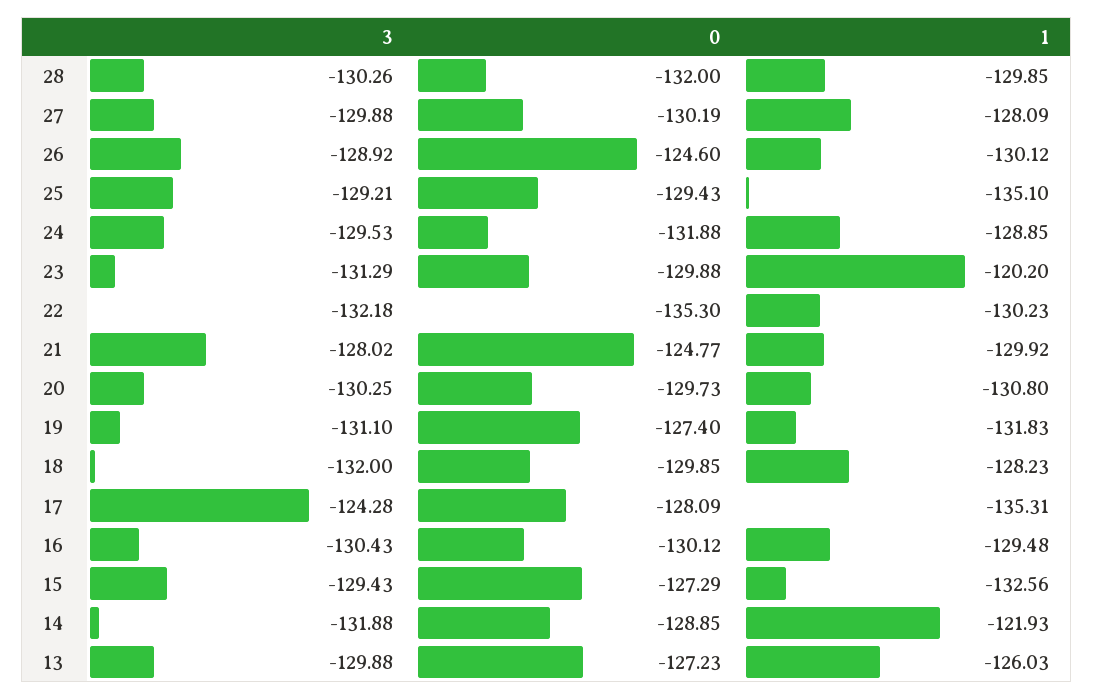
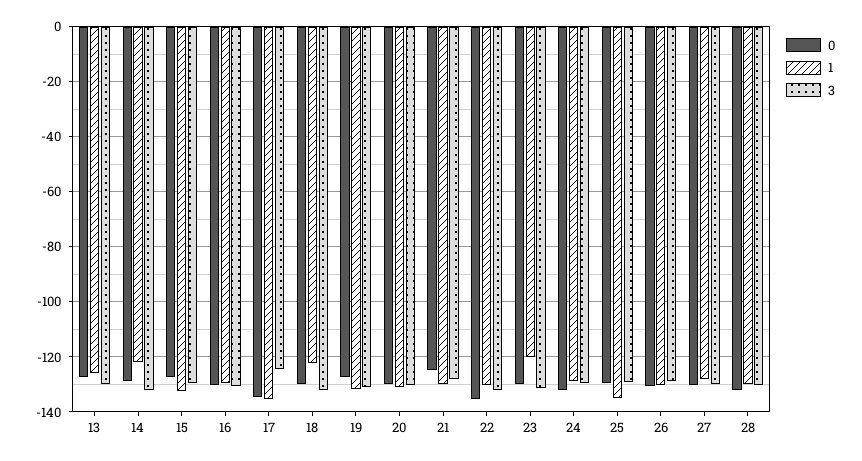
0, 26: -124.6 -> -130
1, 18: -128.23 -> -122.5
0, 17: -128.09 -> -135

